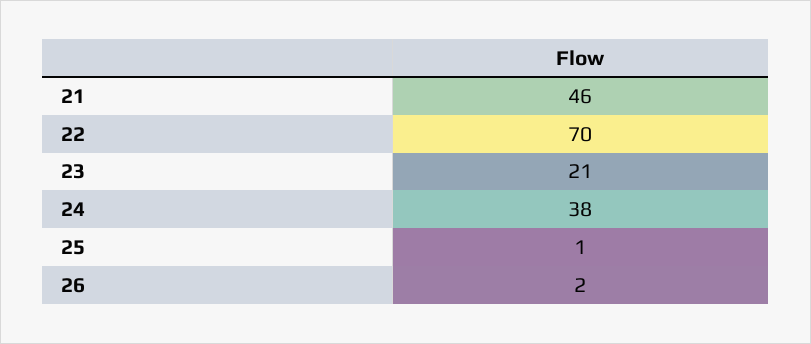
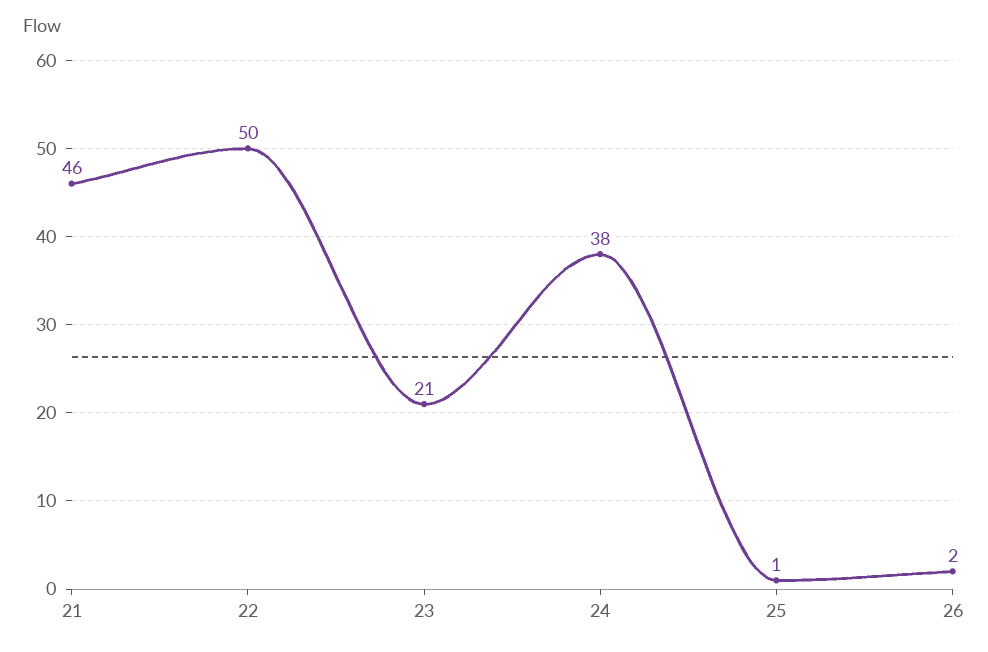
22: 70 -> 50

